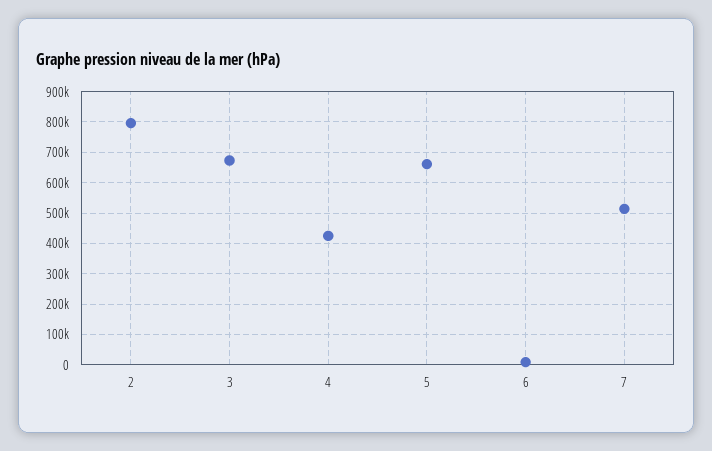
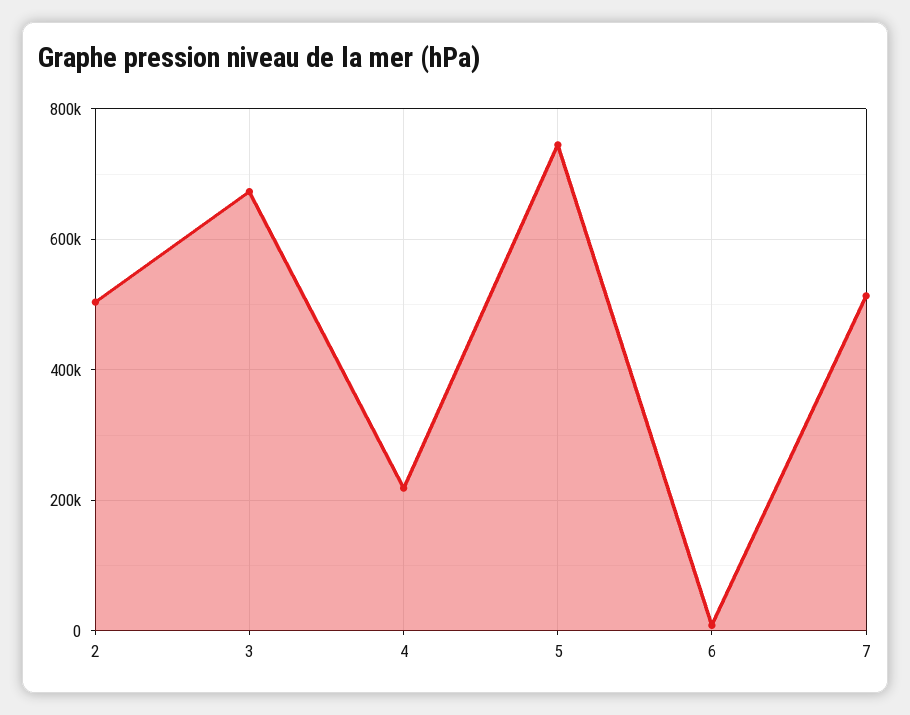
2: 800000 -> 500000
4: 420000 -> 220000
5: 660000 -> 740000

